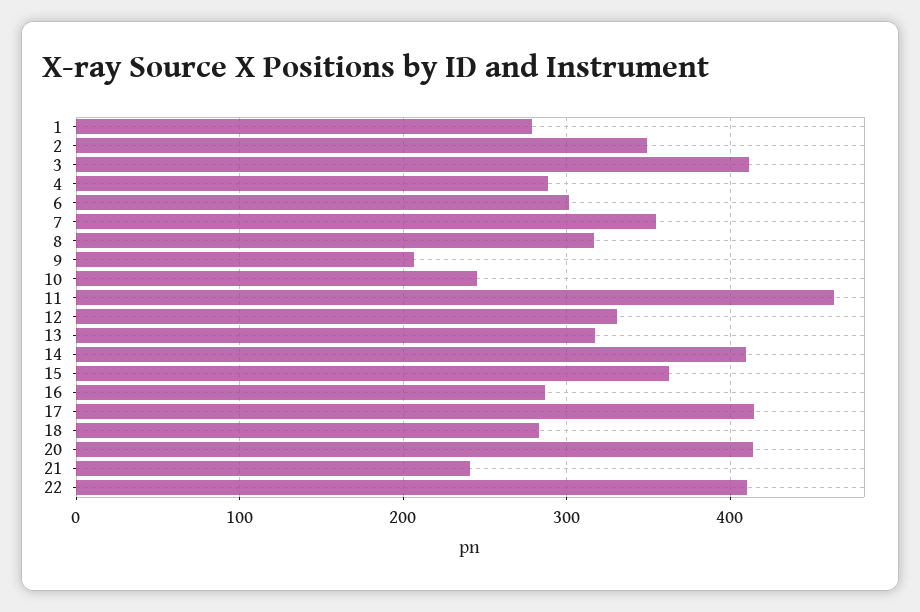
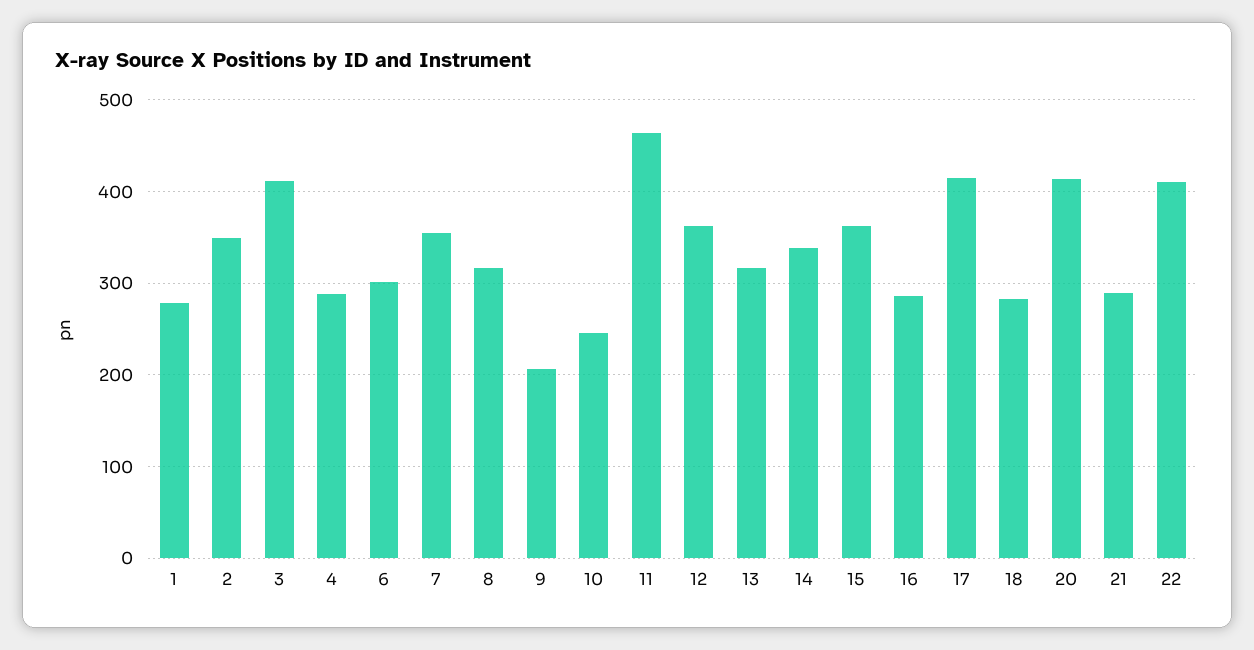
12: 330 -> 360
14: 410 -> 340
21: 240 -> 290

